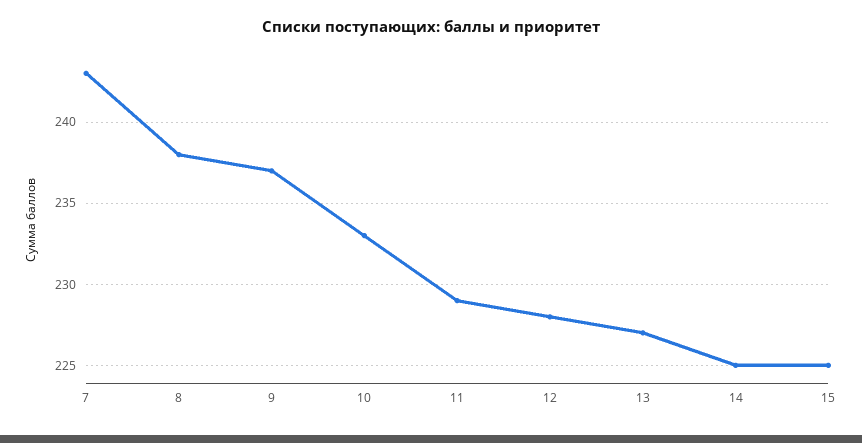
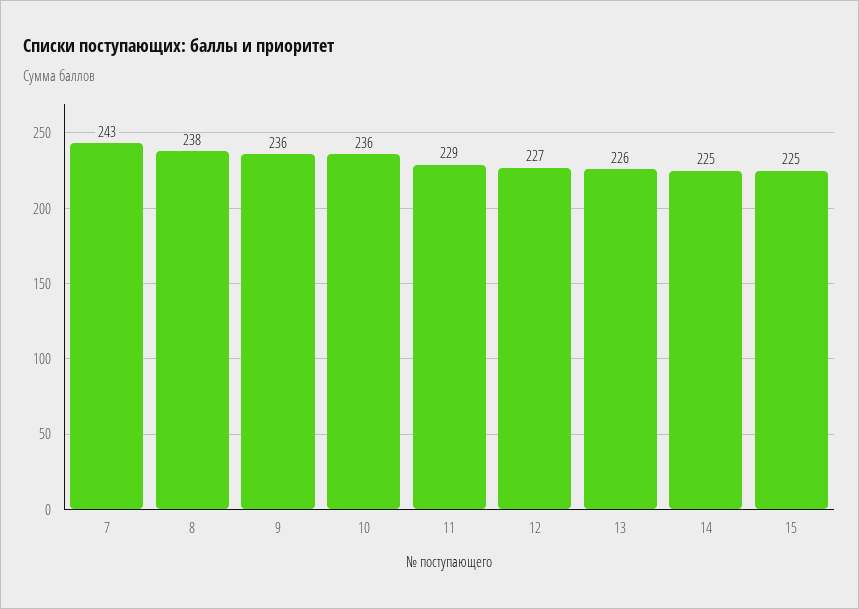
9: 237 -> 236
10: 233 -> 236
12: 228 -> 227
13: 227 -> 226

